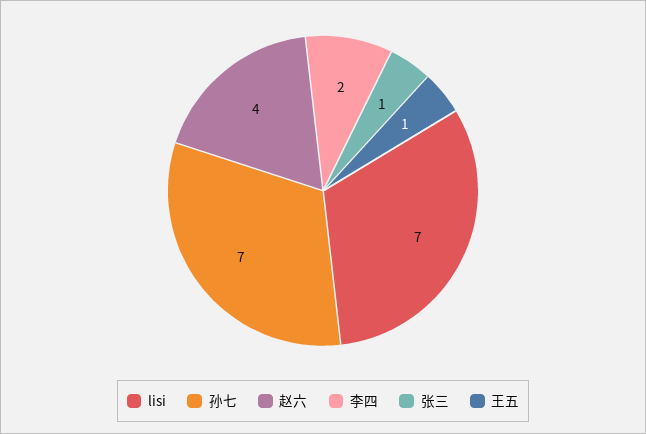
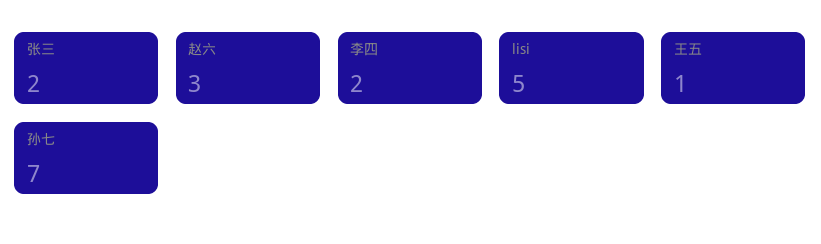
lisi: 7 -> 5
赵六: 4 -> 3
张三: 1 -> 2

